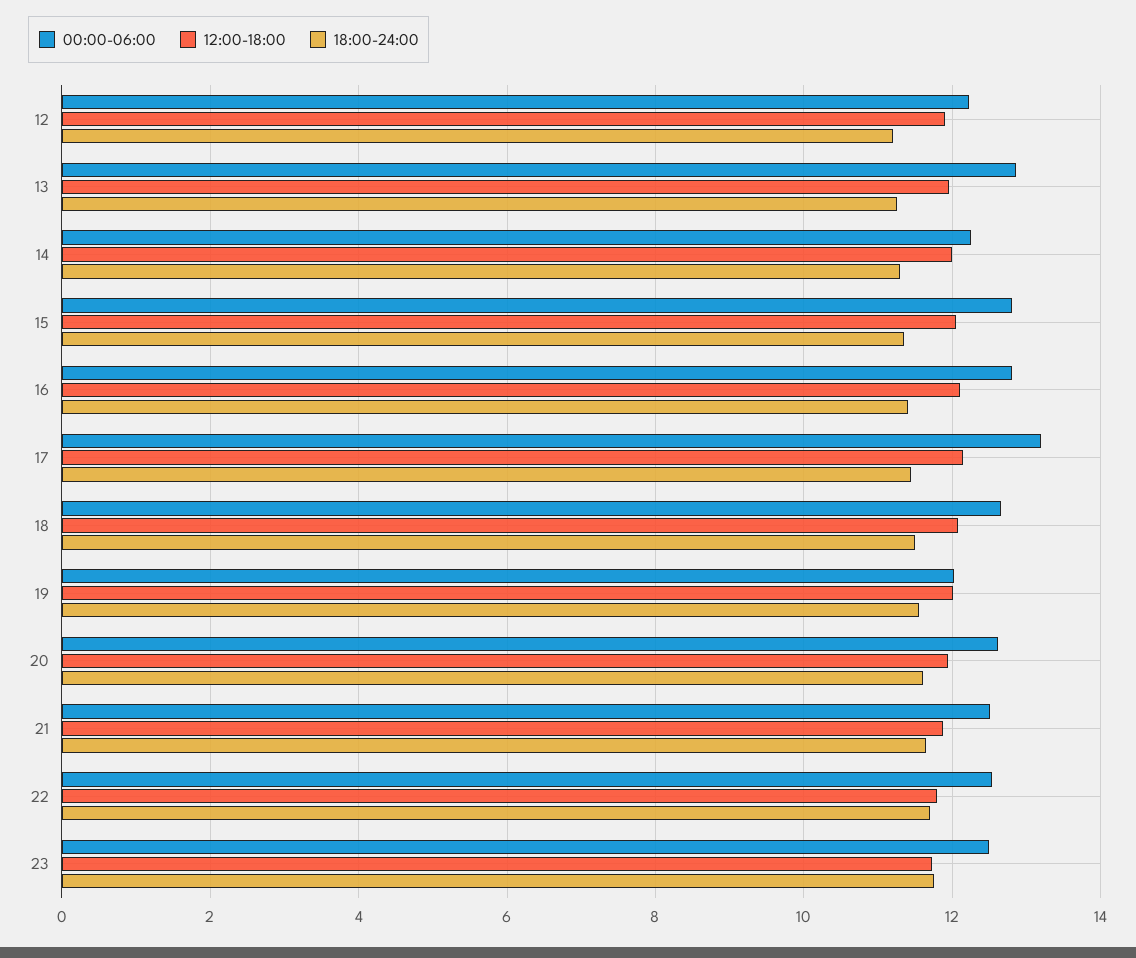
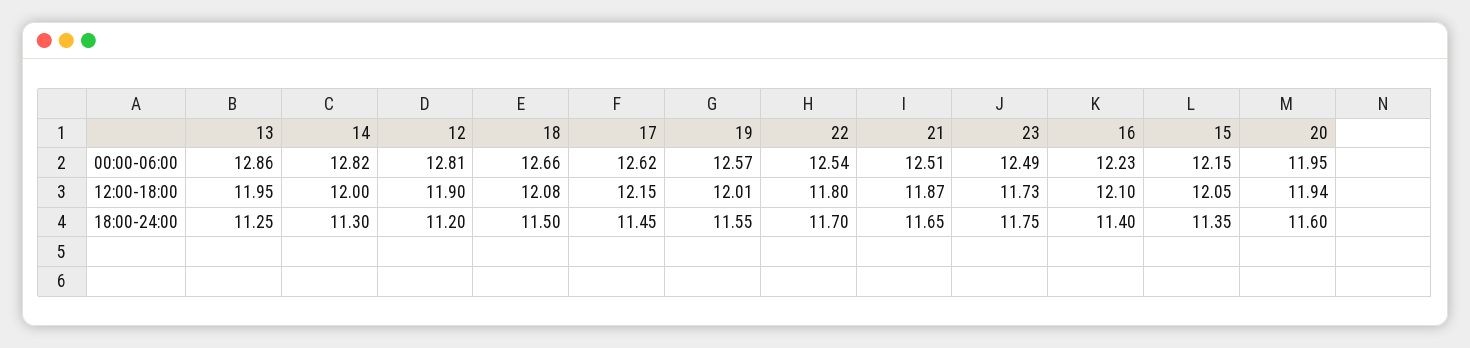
00:00-06:00, 12: 12.2 -> 12.81
00:00-06:00, 14: 12.2 -> 12.82
00:00-06:00, 15: 12.8 -> 12.15
00:00-06:00, 16: 12.8 -> 12.23
00:00-06:00, 17: 13.2 -> 12.62
00:00-06:00, 19: 12 -> 12.57
00:00-06:00, 20: 12.6 -> 11.95

